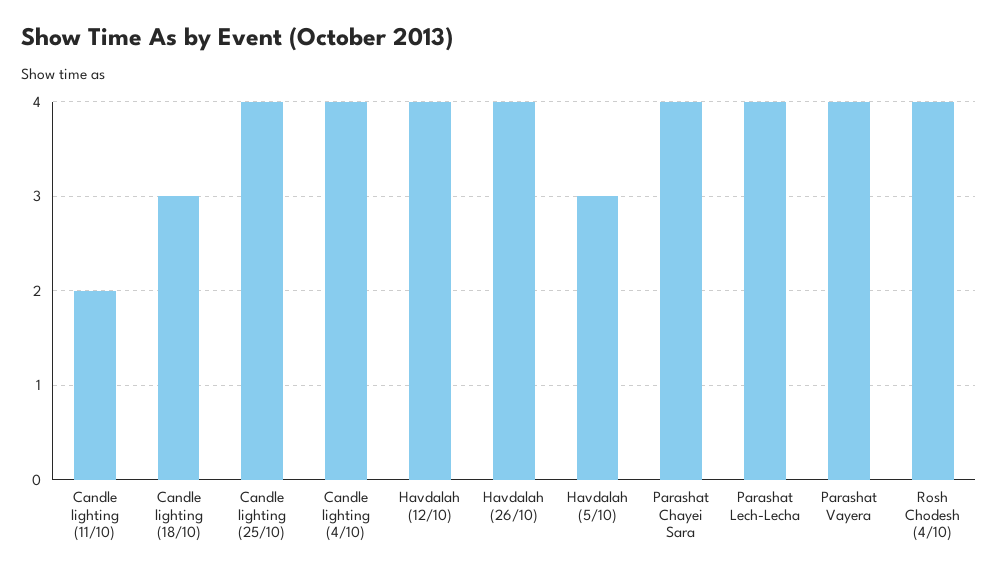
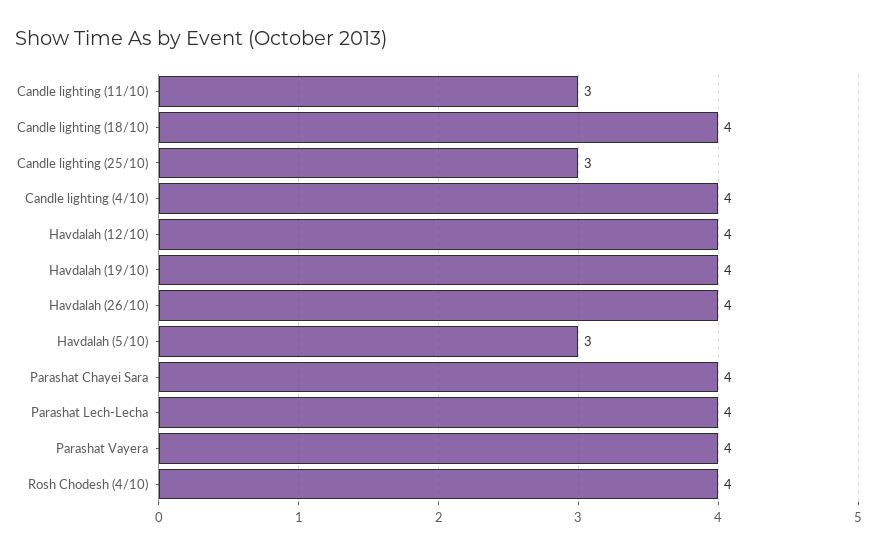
Candle lighting (11/10): 2 -> 3
Candle lighting (18/10): 3 -> 4
Candle lighting (25/10): 4 -> 3
Havdalah (19/10): none -> 4

